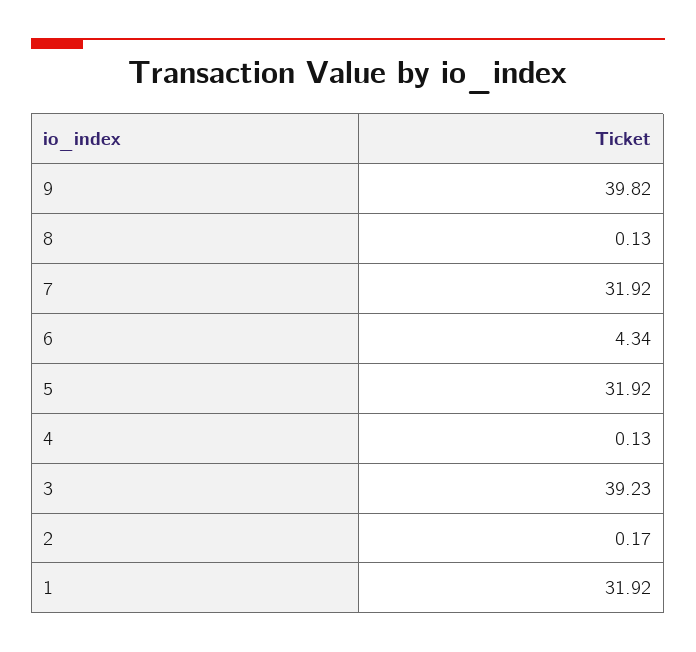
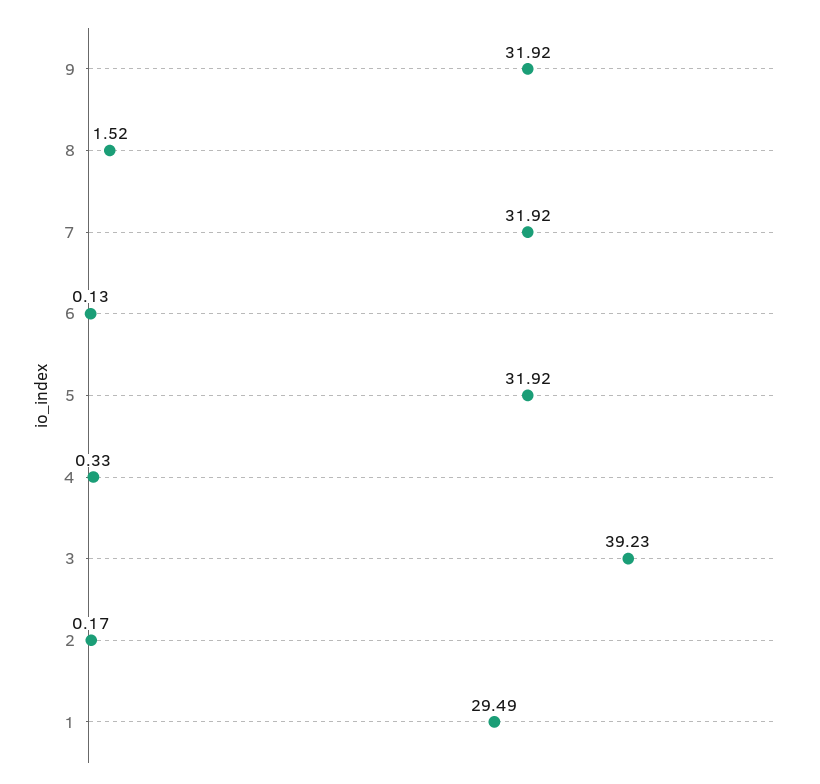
9: 39.82 -> 31.92
8: 0.13 -> 1.52
6: 4.34 -> 0.13
4: 0.13 -> 0.33
1: 31.92 -> 29.49

